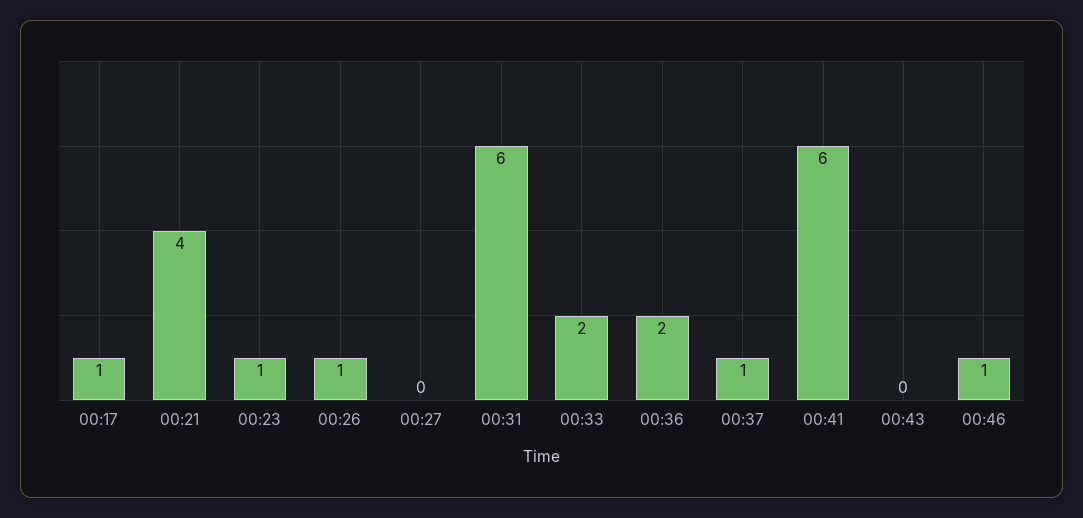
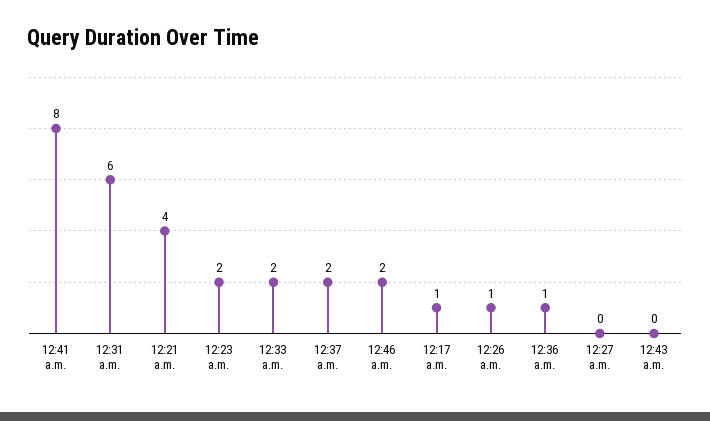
00:23: 1 -> 2
00:36: 2 -> 1
00:37: 1 -> 2
00:41: 6 -> 8
00:46: 1 -> 2

